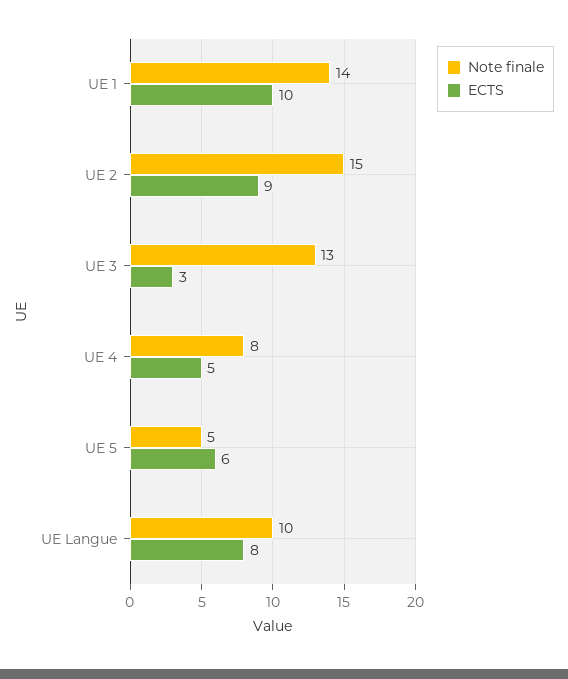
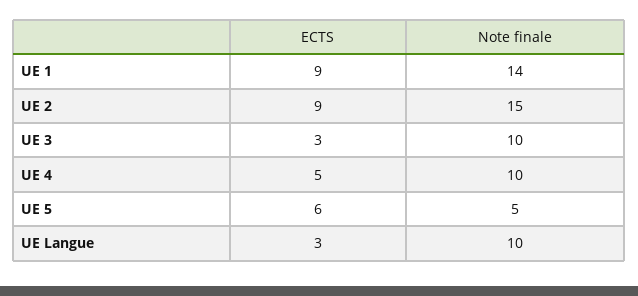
ECTS, UE 1: 10 -> 9
Note finale, UE 3: 13 -> 10
Note finale, UE 4: 8 -> 10
ECTS, UE Langue: 8 -> 3

